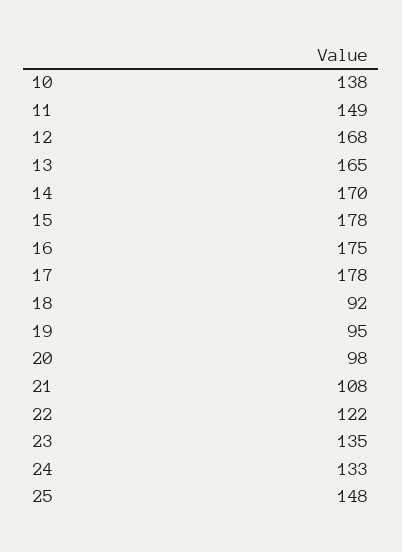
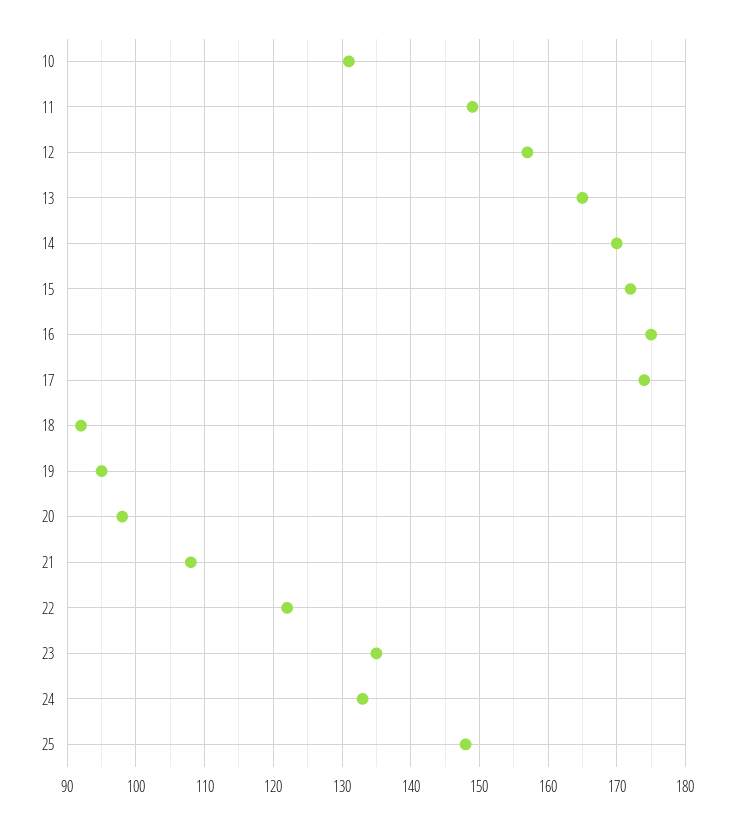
10: 138 -> 131
12: 168 -> 157
15: 178 -> 172
17: 178 -> 174

